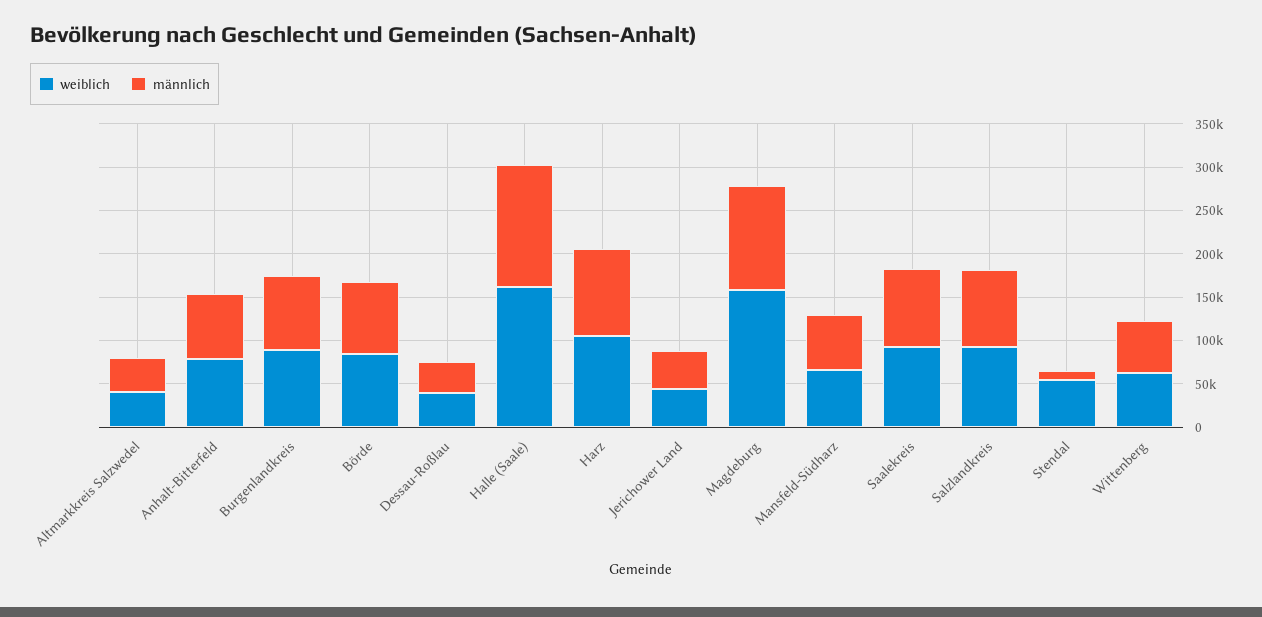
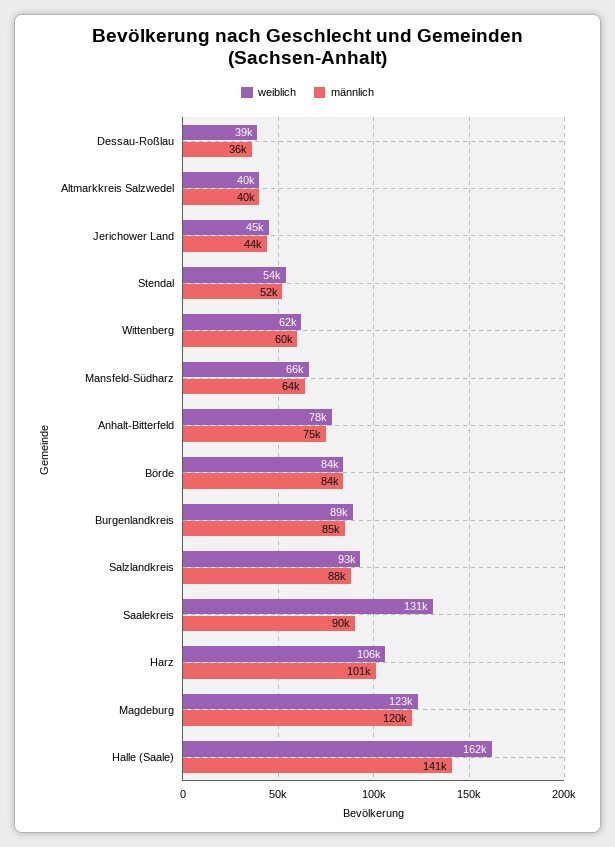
weiblich, Magdeburg: 160000 -> 123000
weiblich, Saalekreis: 90000 -> 131000
männlich, Stendal: 10000 -> 52000

